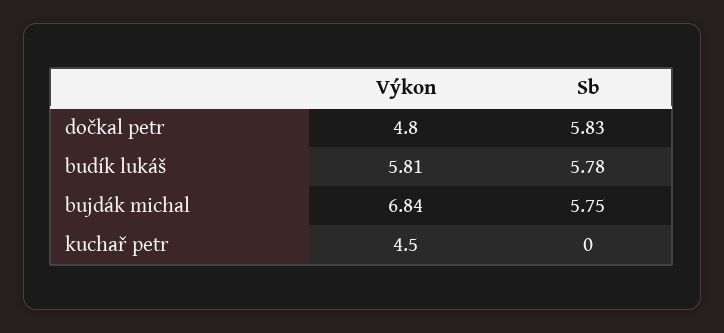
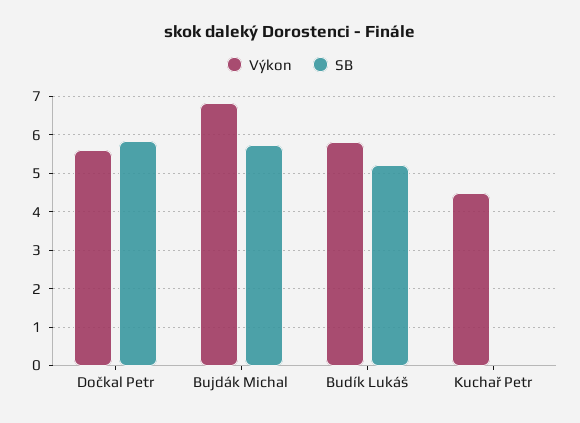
Výkon, dočkal petr: 4.8 -> 5.6
Sb, budík lukáš: 5.78 -> 5.2

